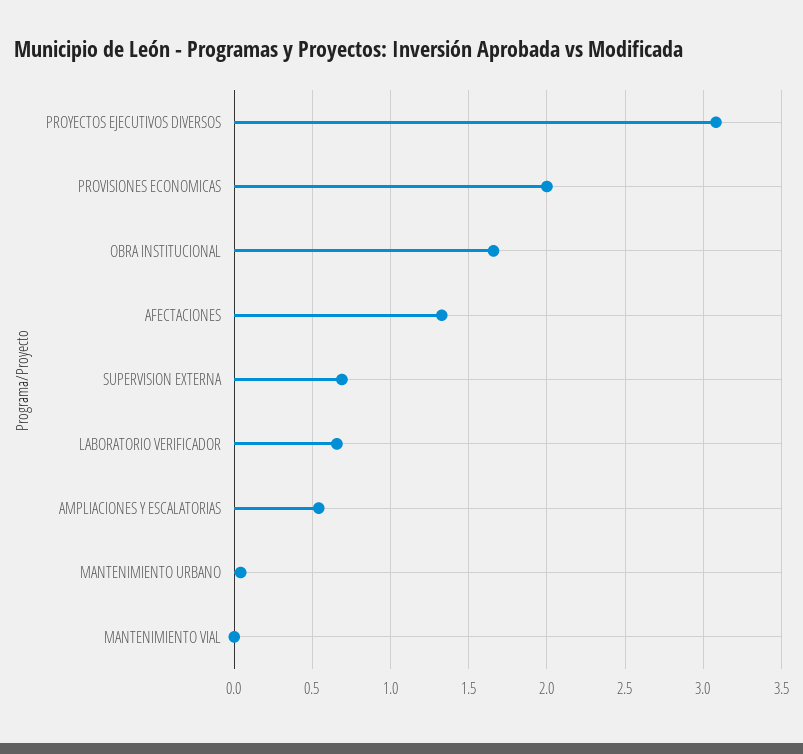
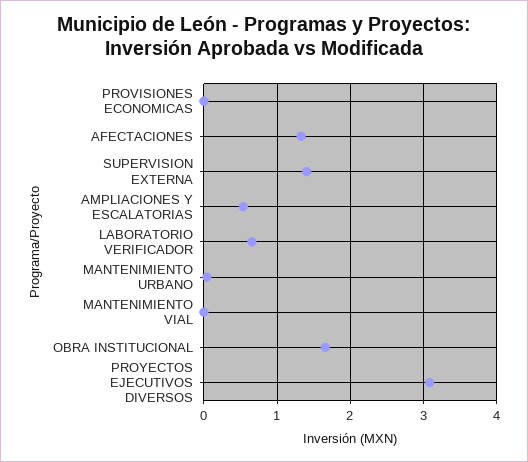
PROVISIONES ECONOMICAS: 2 -> 0
SUPERVISION EXTERNA: 0.7 -> 1.4

